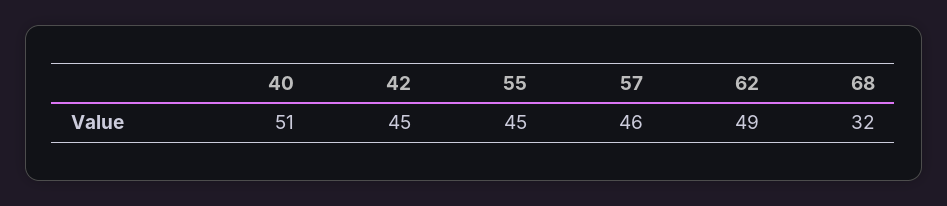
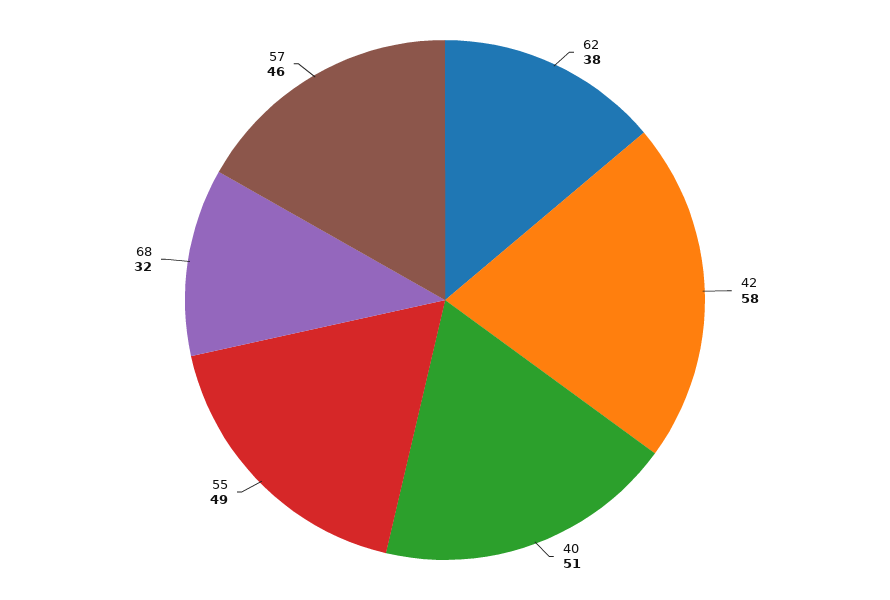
42: 45 -> 58
55: 45 -> 49
62: 49 -> 38

